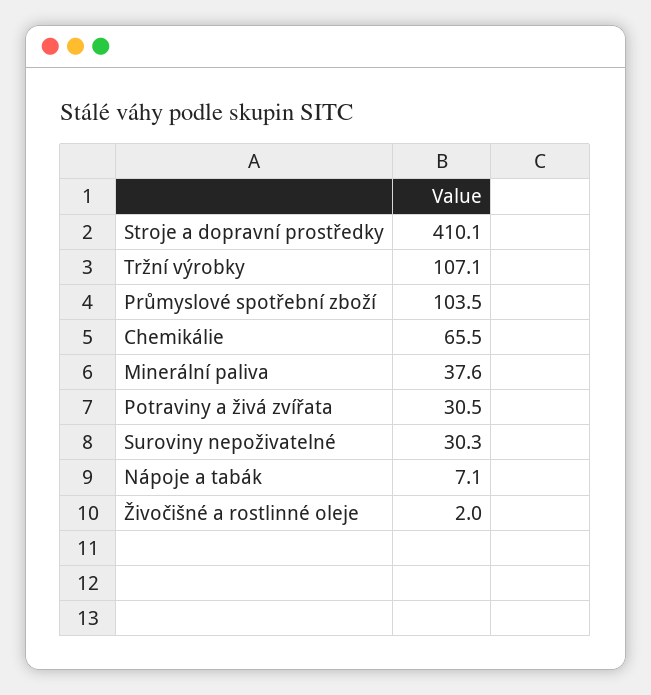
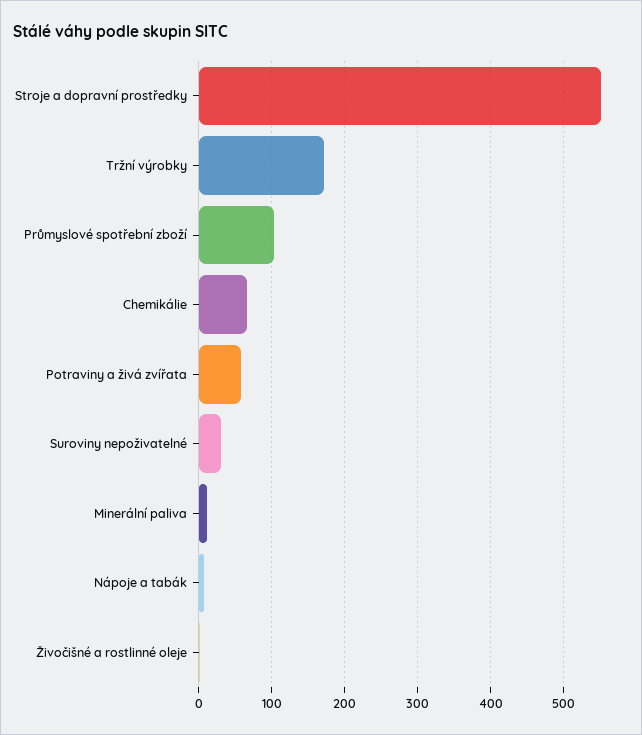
Stroje a dopravní prostředky: 410.1 -> 550
Tržní výrobky: 107.1 -> 170
Minerální paliva: 37.6 -> 10
Potraviny a živá zvířata: 30.5 -> 60

